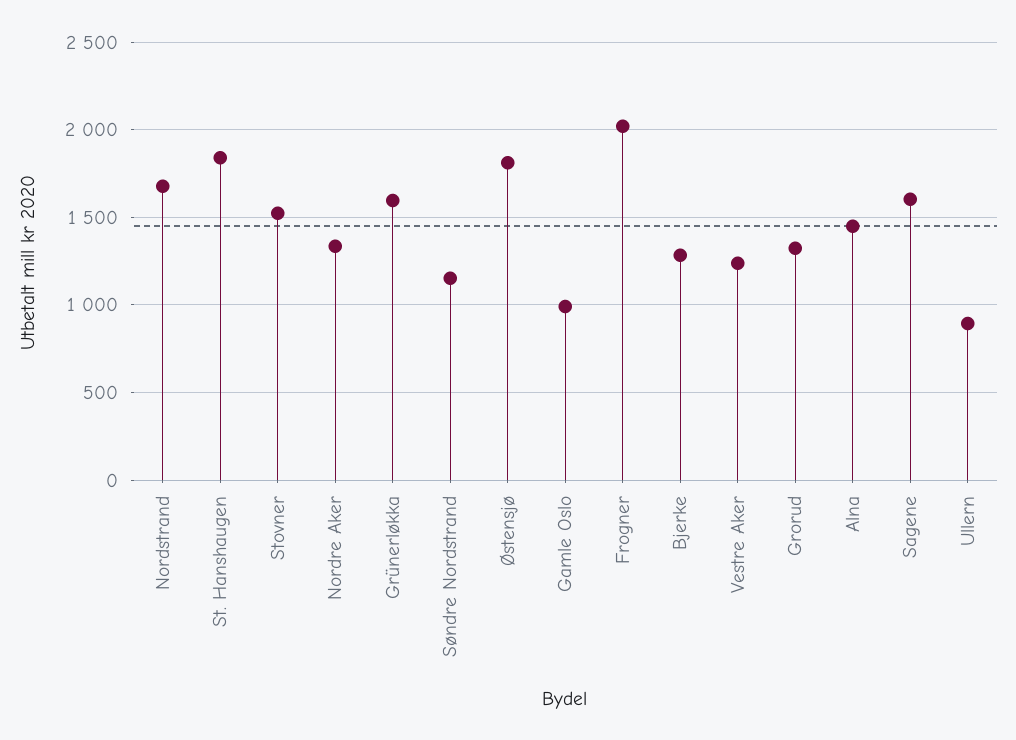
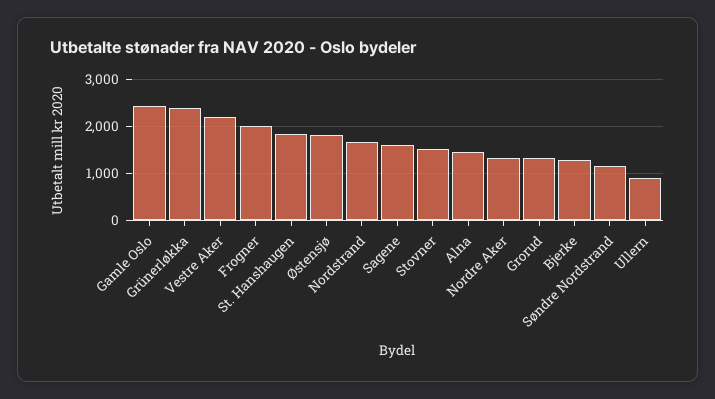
Grünerløkka: 1600 -> 2400
Gamle Oslo: 1000 -> 2400
Vestre Aker: 1250 -> 2200

